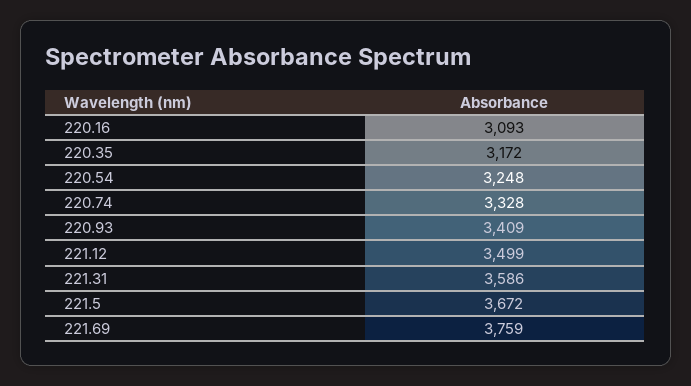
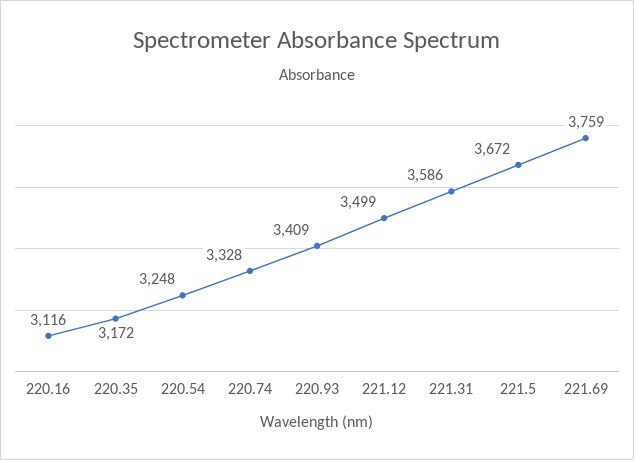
220.16: 3093 -> 3116

